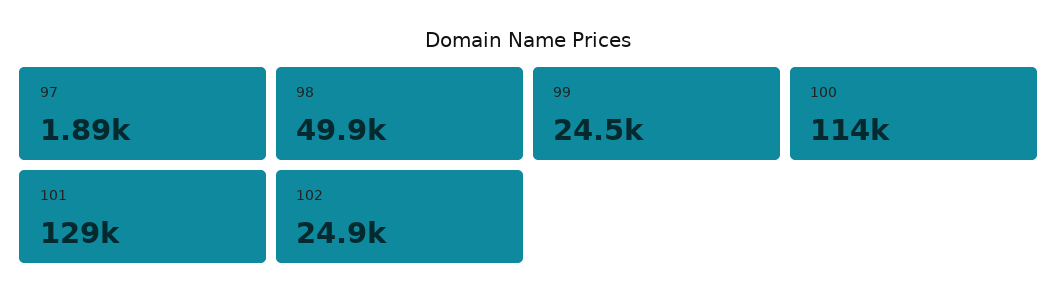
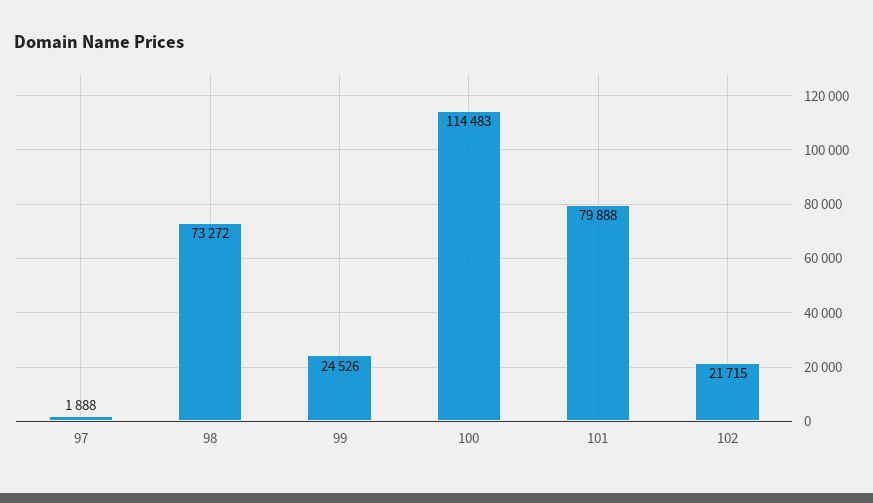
98: 49900 -> 73272
101: 129000 -> 79888
102: 24900 -> 21715

